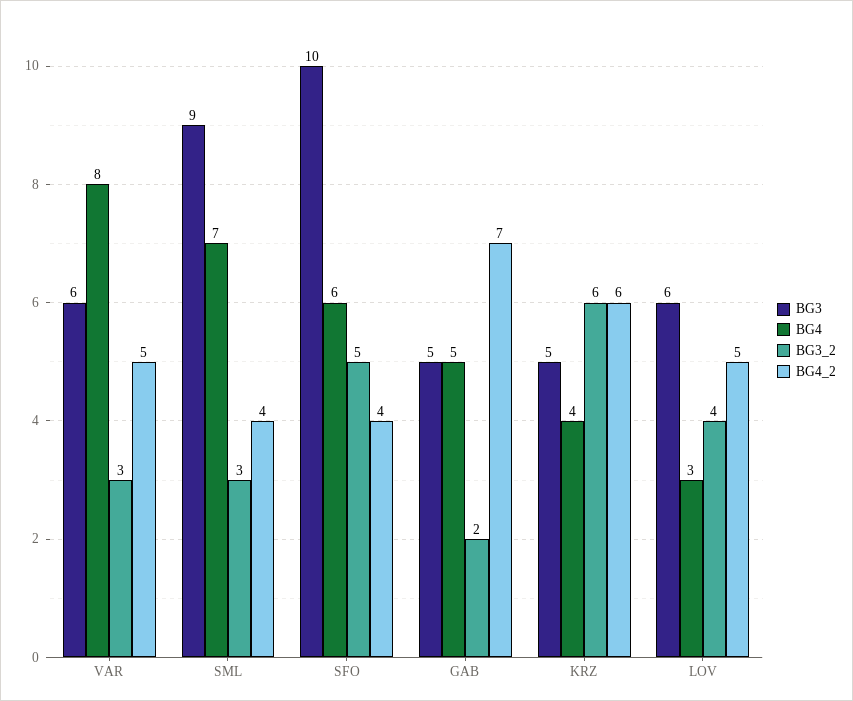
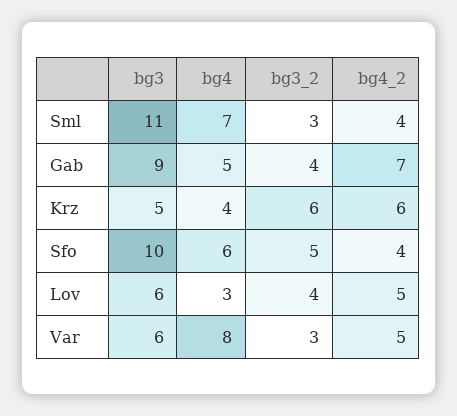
BG3, SML: 9 -> 11
BG3, GAB: 5 -> 9
BG3_2, GAB: 2 -> 4

